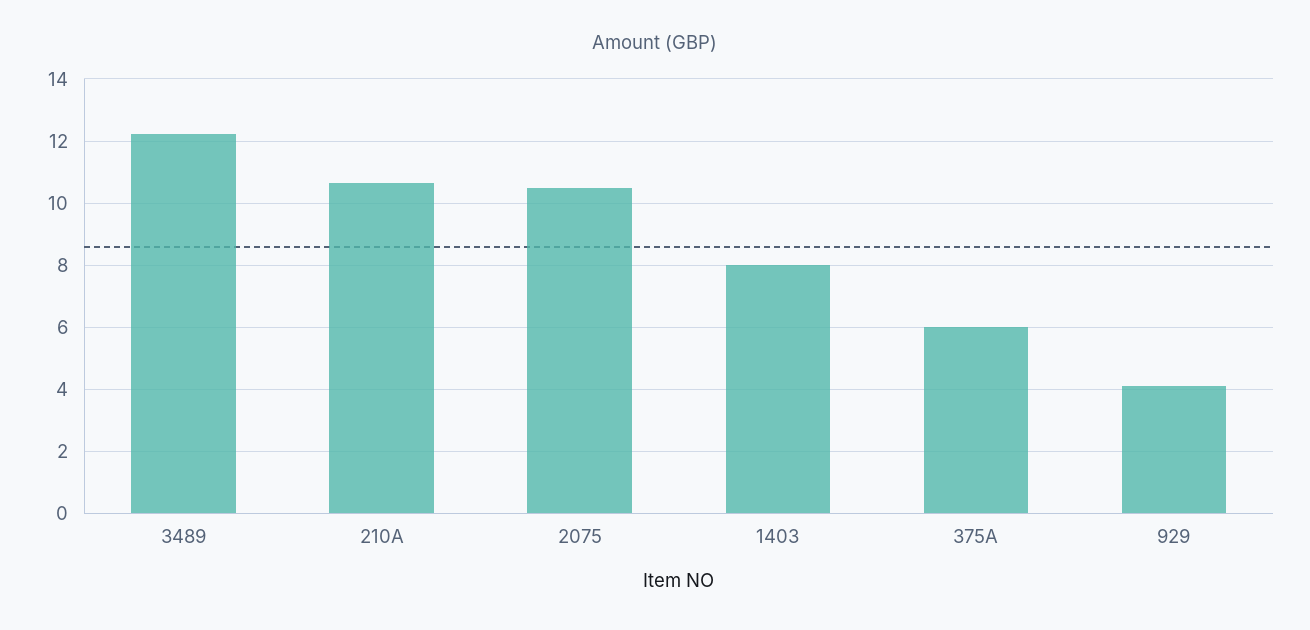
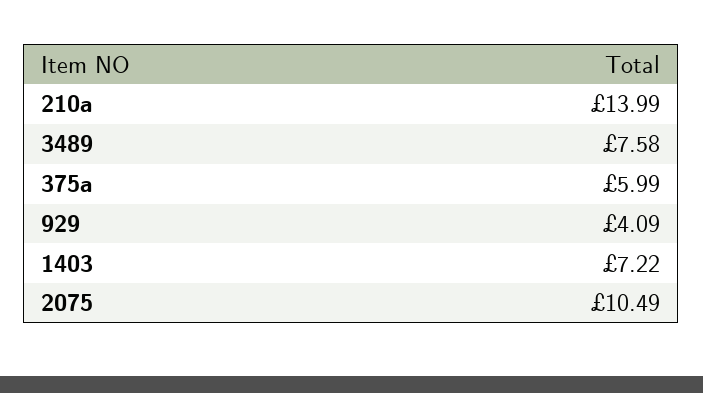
3489: 12.2 -> 7.58
210A: 10.6 -> 13.99
1403: 8 -> 7.22

